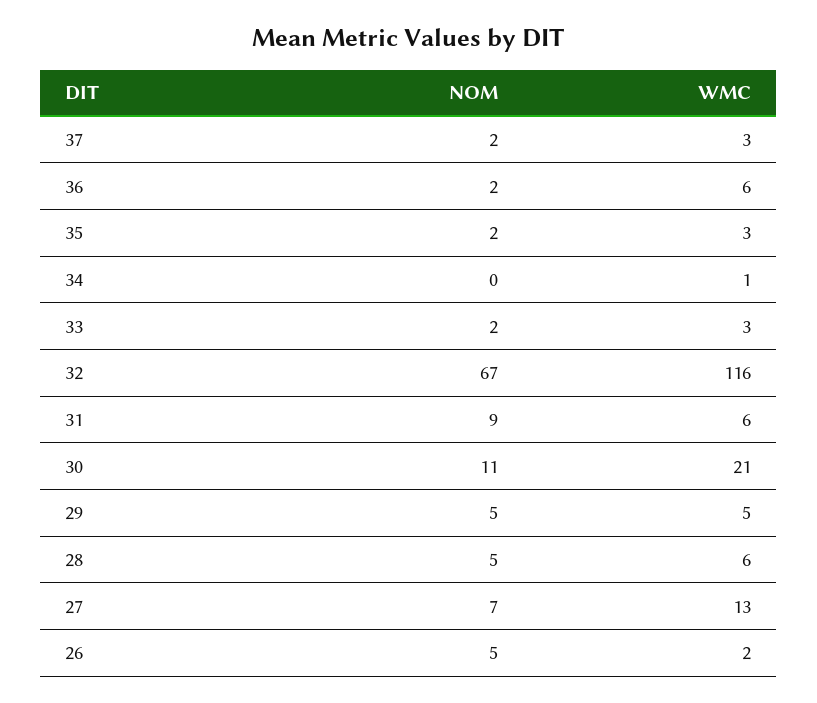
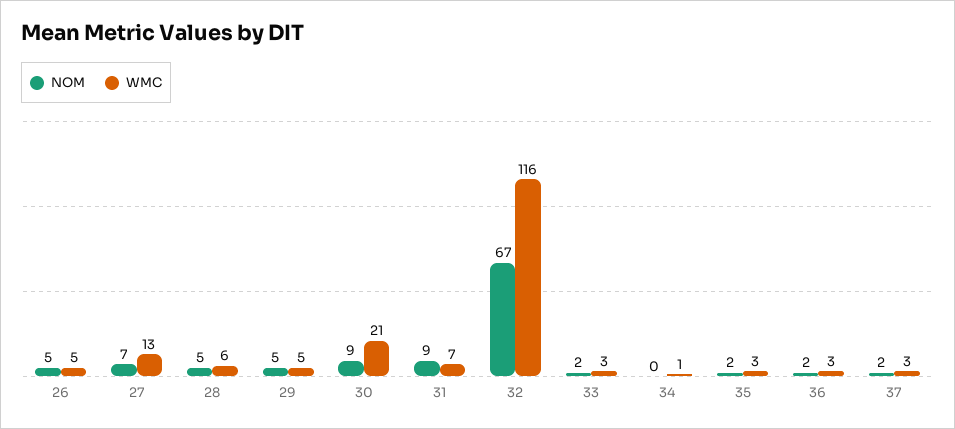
WMC, 36: 6 -> 3
WMC, 31: 6 -> 7
NOM, 30: 11 -> 9
WMC, 26: 2 -> 5

